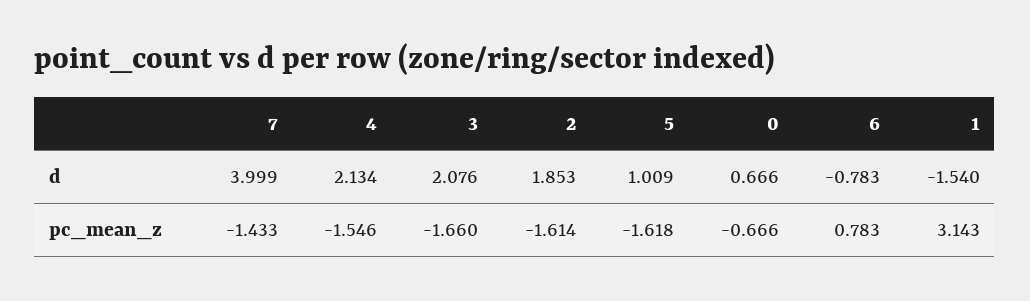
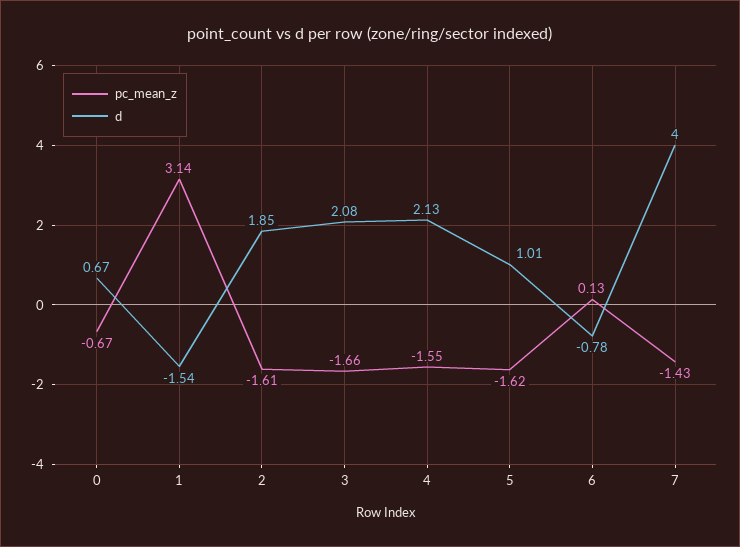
pc_mean_z, 6: 0.783 -> 0.13

